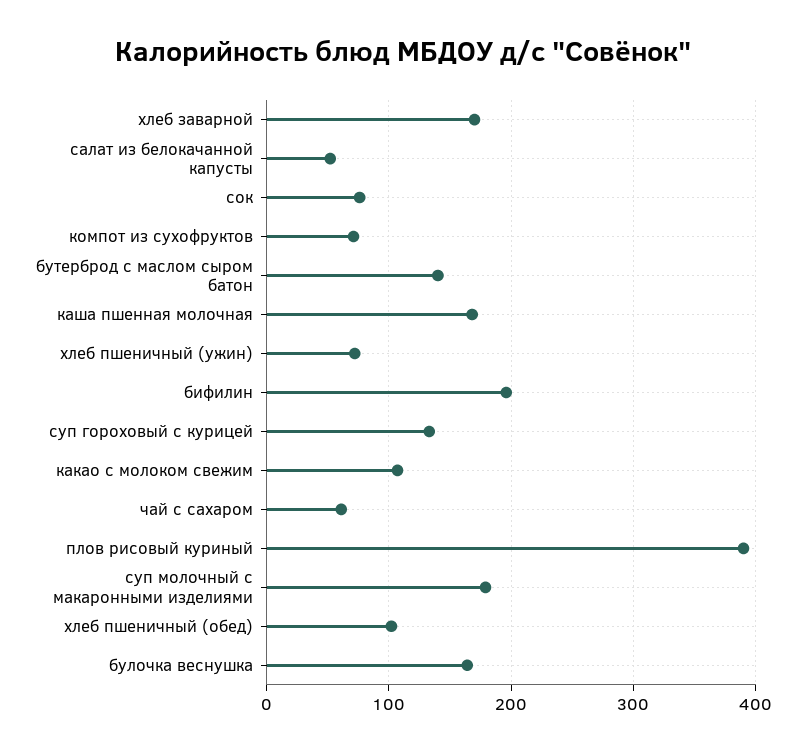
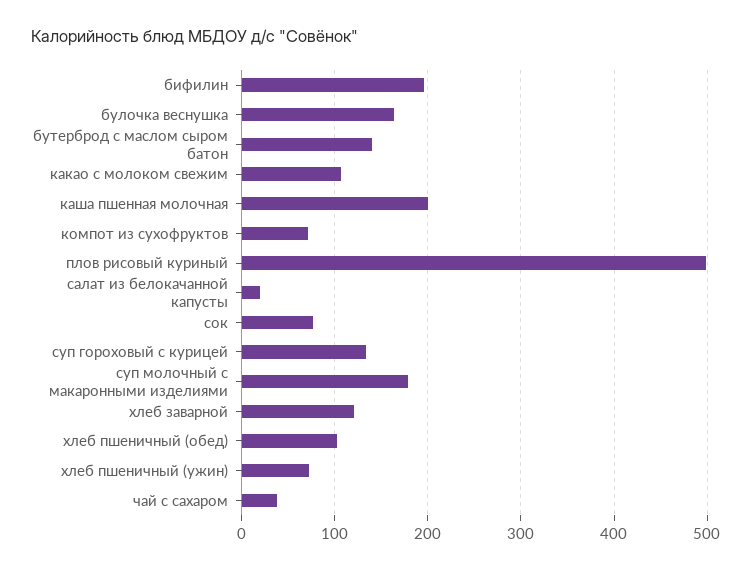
хлеб заварной: 170 -> 120
салат из белокачанной капусты: 50 -> 20
каша пшенная молочная: 170 -> 200
чай с сахаром: 60 -> 40
плов рисовый куриный: 390 -> 500

